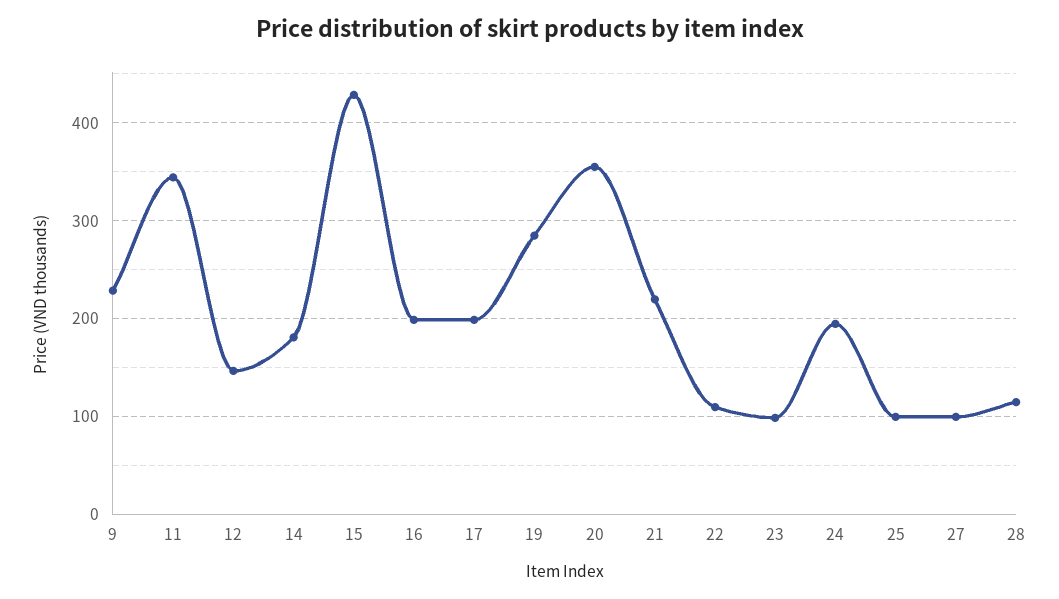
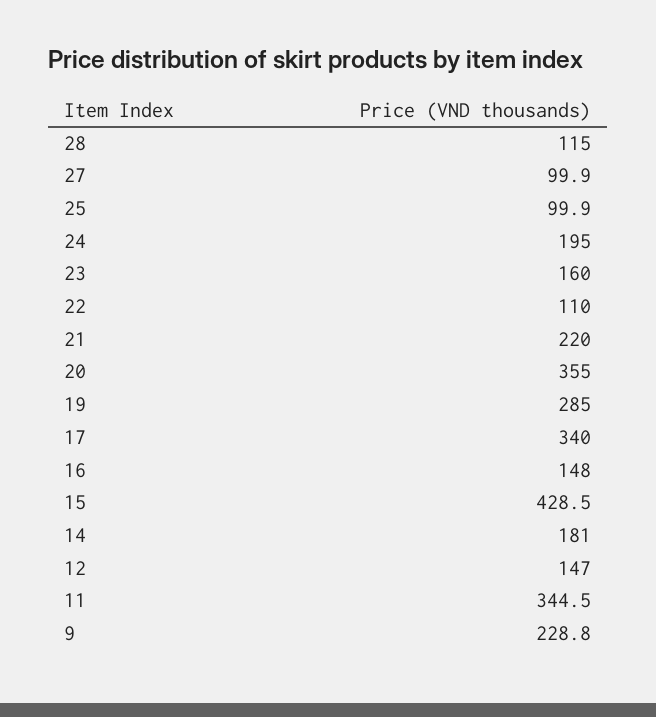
16: 200 -> 148
17: 200 -> 340
23: 100 -> 160

